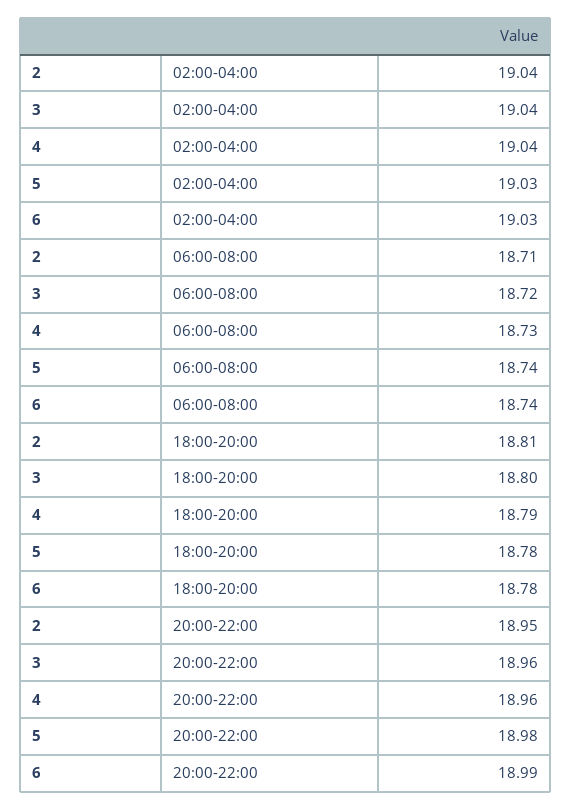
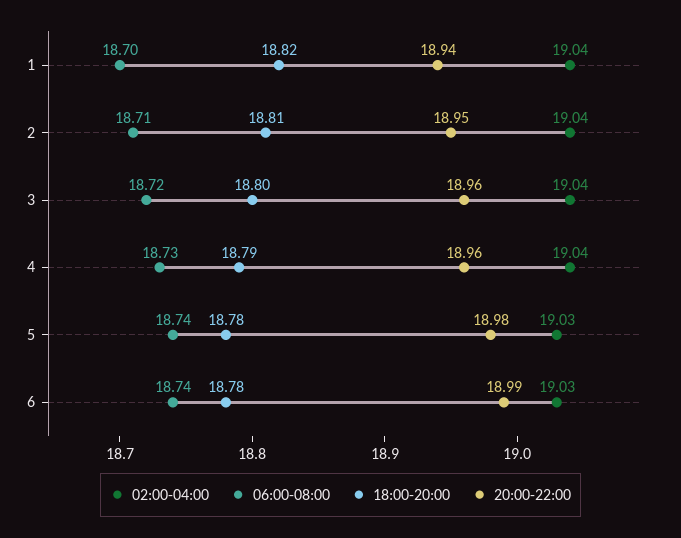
02:00-04:00, 1: none -> 19.04
06:00-08:00, 1: none -> 18.7
18:00-20:00, 1: none -> 18.82
20:00-22:00, 1: none -> 18.94

